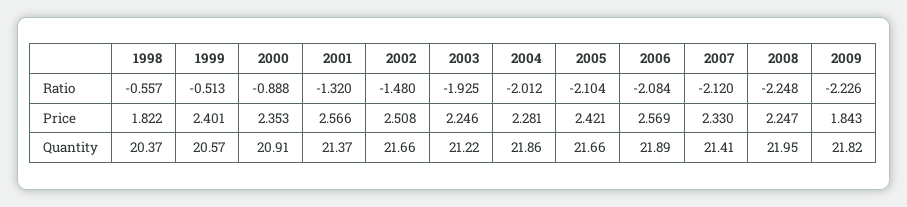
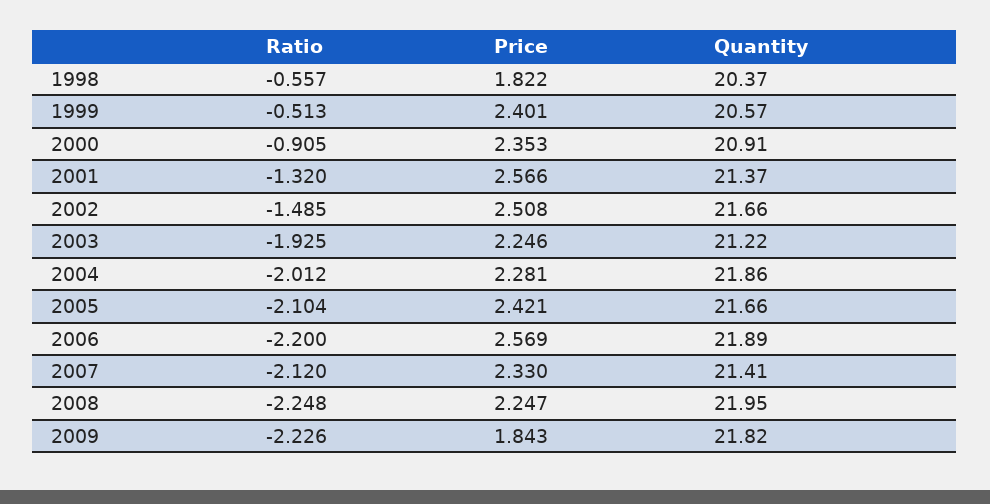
2000, Ratio: -0.888 -> -0.905
2002, Ratio: -1.48 -> -1.485
2006, Ratio: -2.084 -> -2.2

